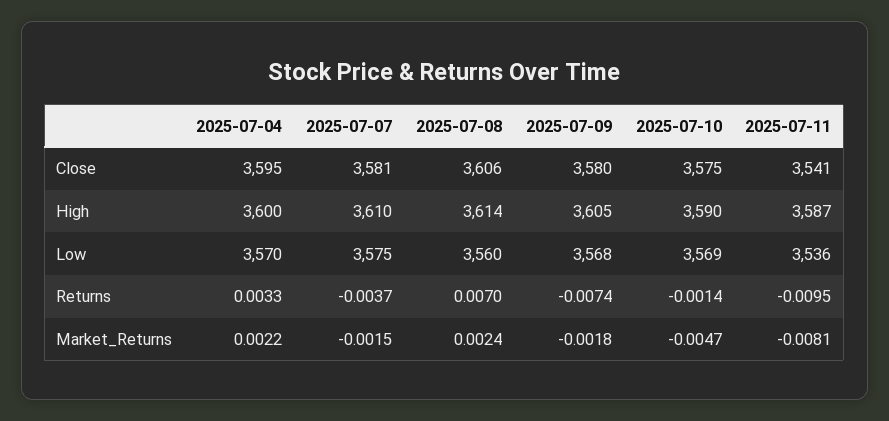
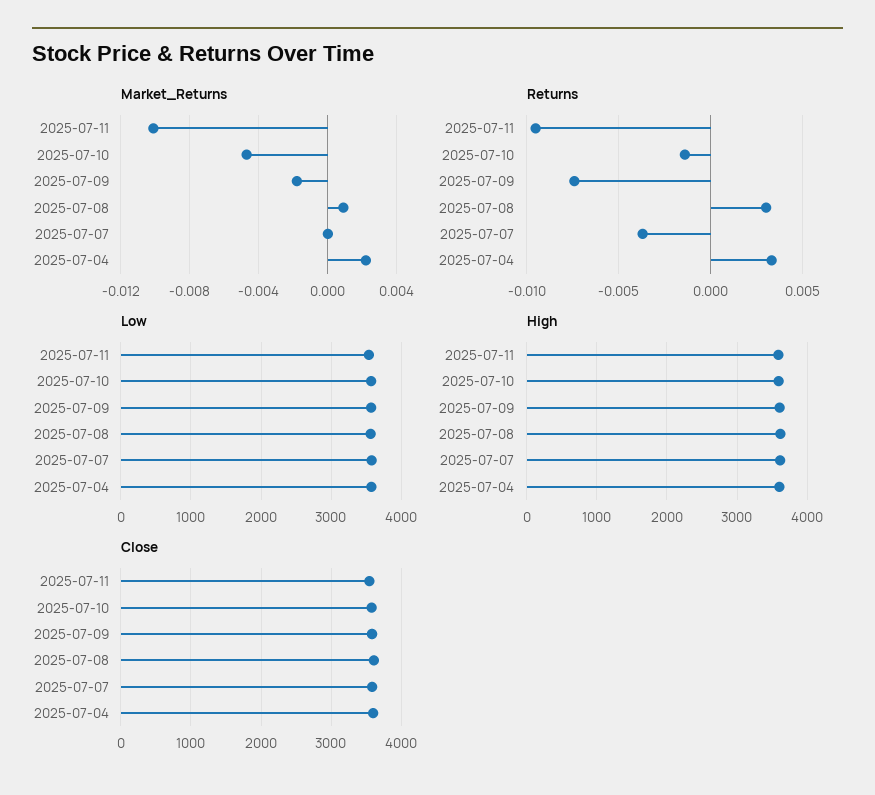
Returns, 2025-07-08: 0.007 -> 0.003
Market_Returns, 2025-07-07: -0.0015 -> 0
Market_Returns, 2025-07-08: 0.0024 -> 0.001
Market_Returns, 2025-07-11: -0.0081 -> -0.01

